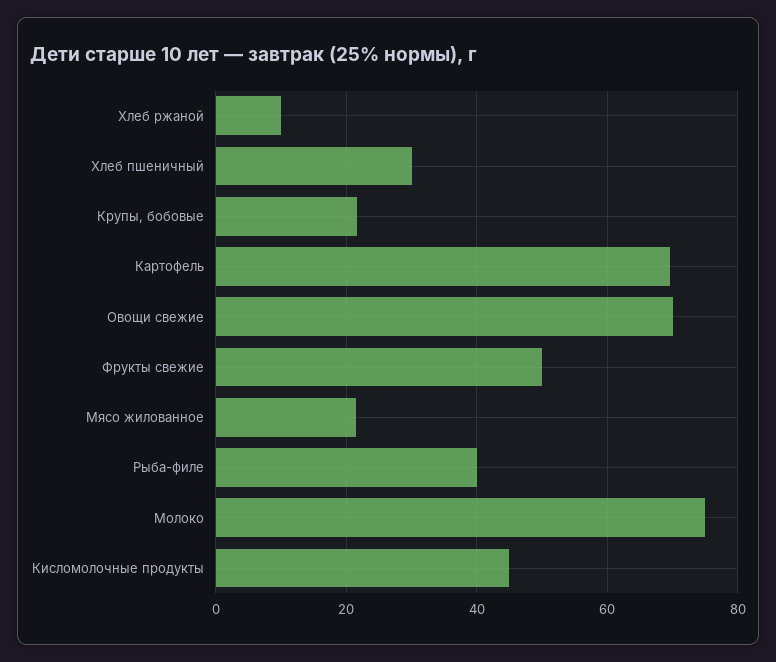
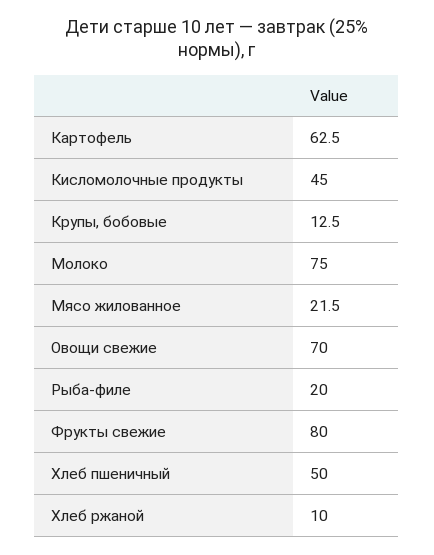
Хлеб пшеничный: 30 -> 50
Крупы, бобовые: 22 -> 12.5
Картофель: 70 -> 62.5
Фрукты свежие: 50 -> 80
Рыба-филе: 40 -> 20

